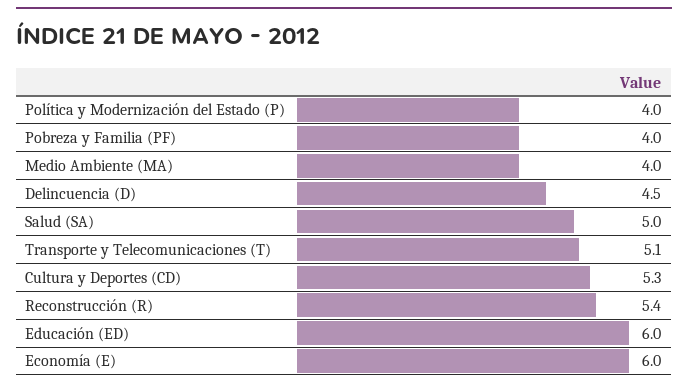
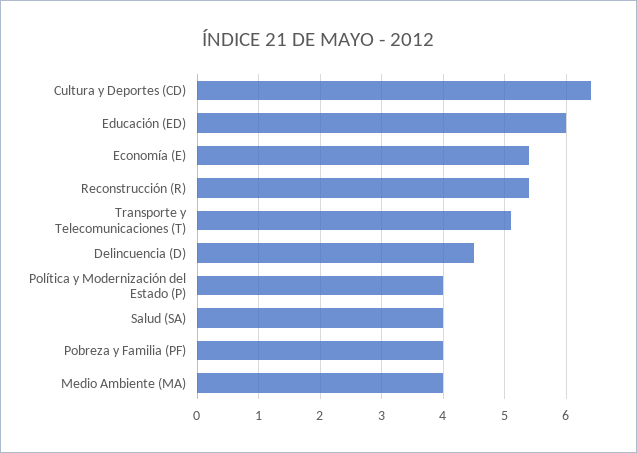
Salud (SA): 5 -> 4
Cultura y Deportes (CD): 5.3 -> 6.4
Economía (E): 6 -> 5.4

